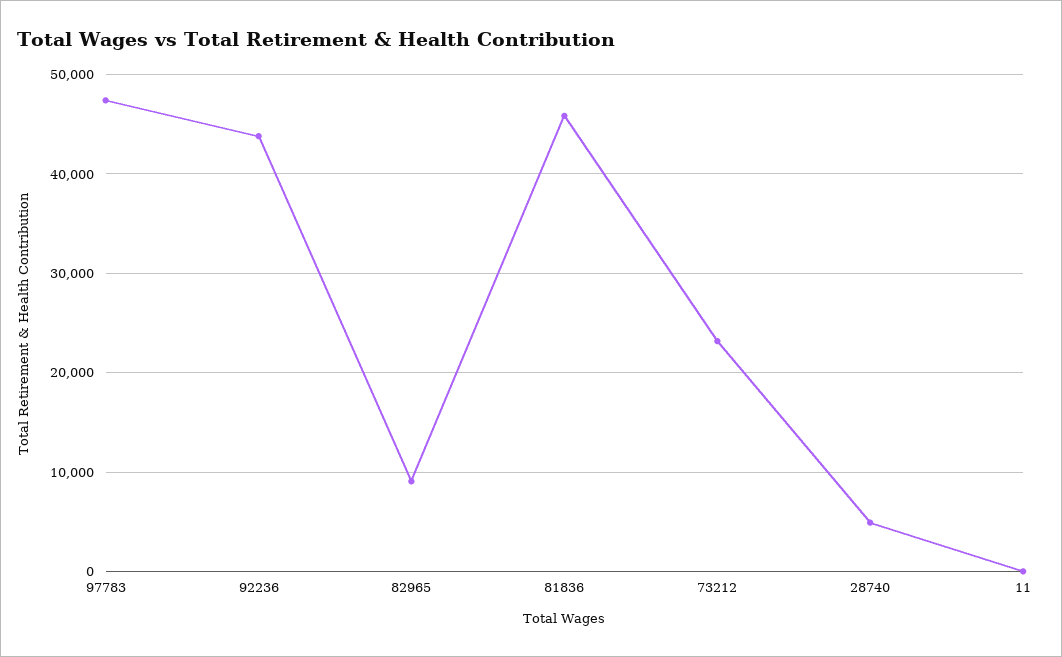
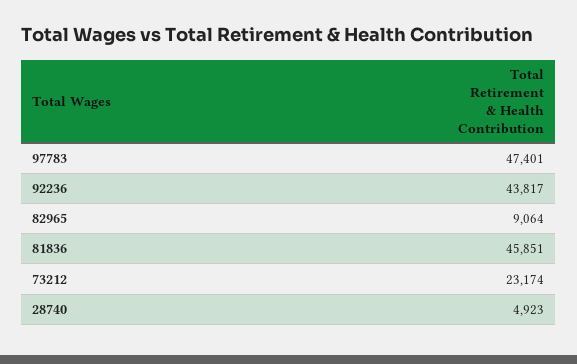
11: 0 -> none

